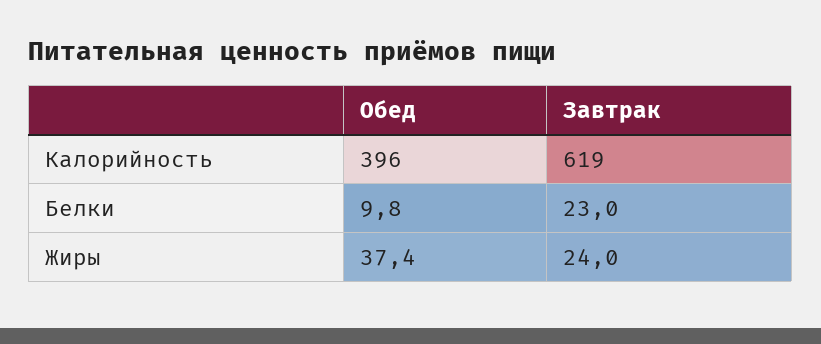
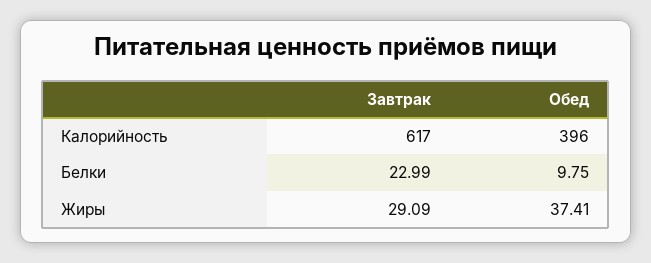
Завтрак, Калорийность: 619 -> 617
Завтрак, Жиры: 24 -> 29.09

